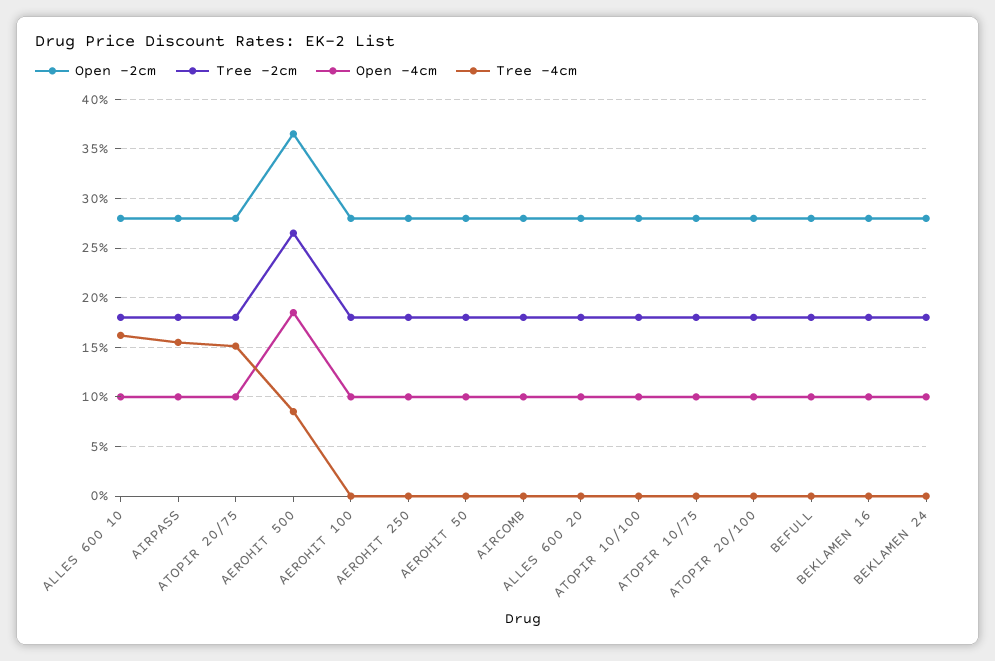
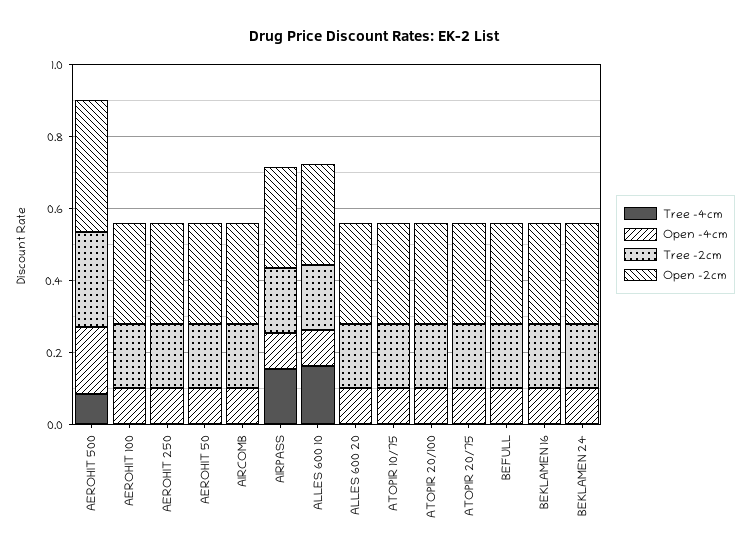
Tree -4cm, ATOPIR 20/75: 0.15 -> 0
Open -2cm, ATOPIR 10/100: 0.28 -> none
Tree -2cm, ATOPIR 10/100: 0.18 -> none
Open -4cm, ATOPIR 10/100: 0.1 -> none
Tree -4cm, ATOPIR 10/100: 0 -> none

